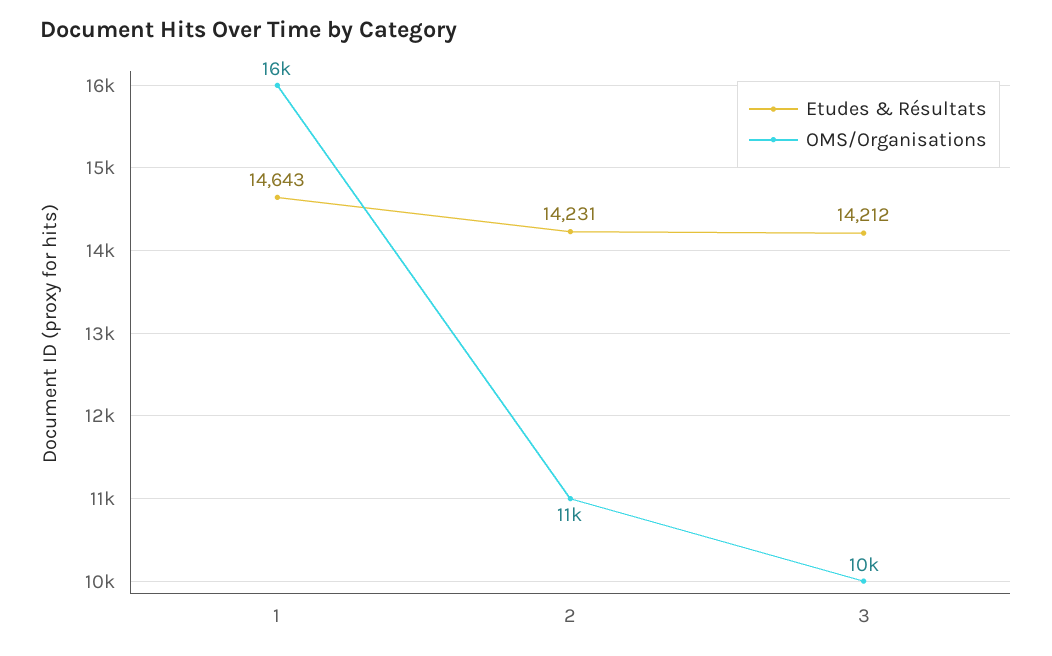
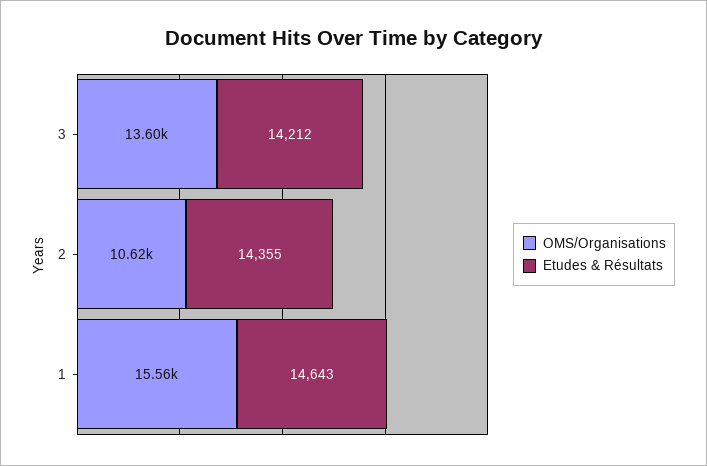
Etudes & Résultats, 2: 14231 -> 14355
OMS/Organisations, 3: 10000 -> 13600

